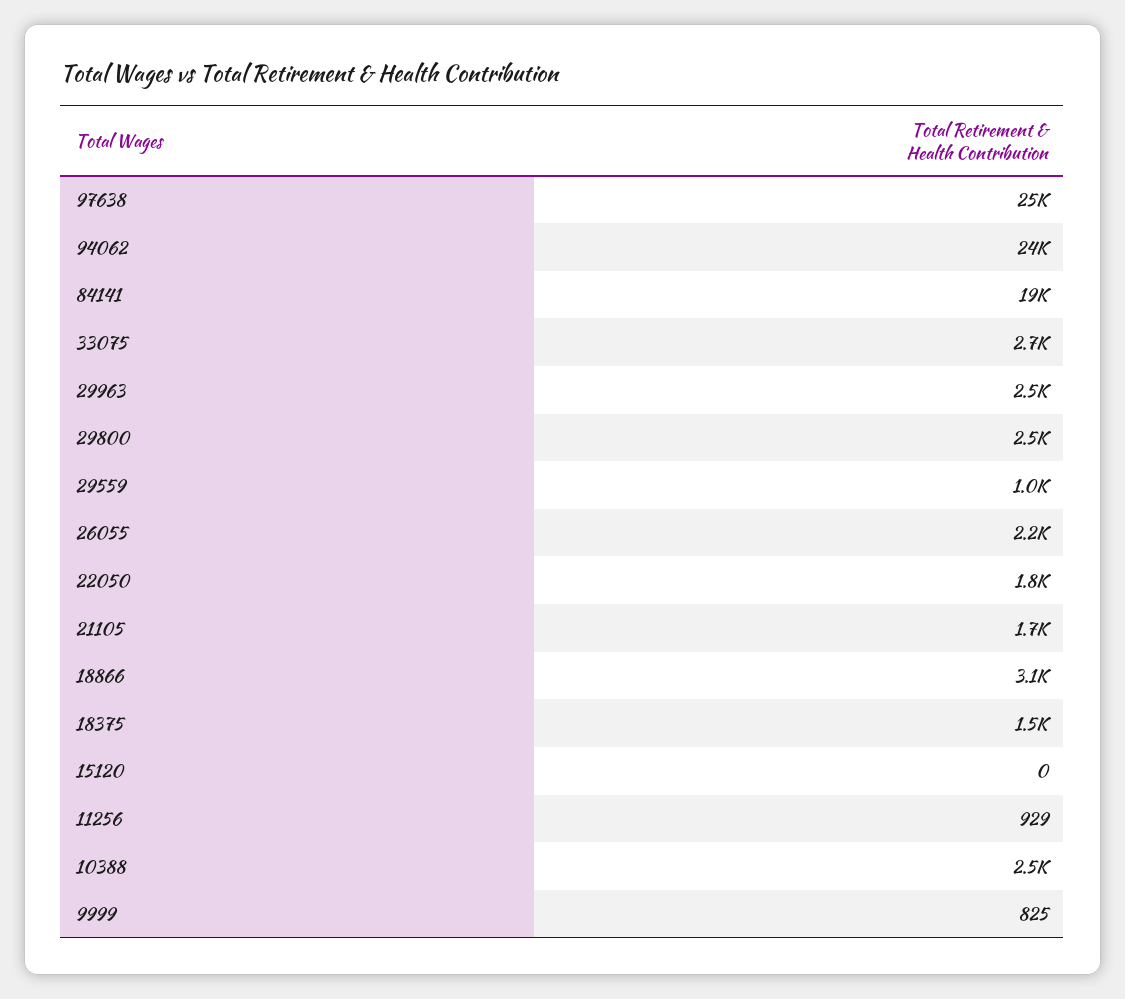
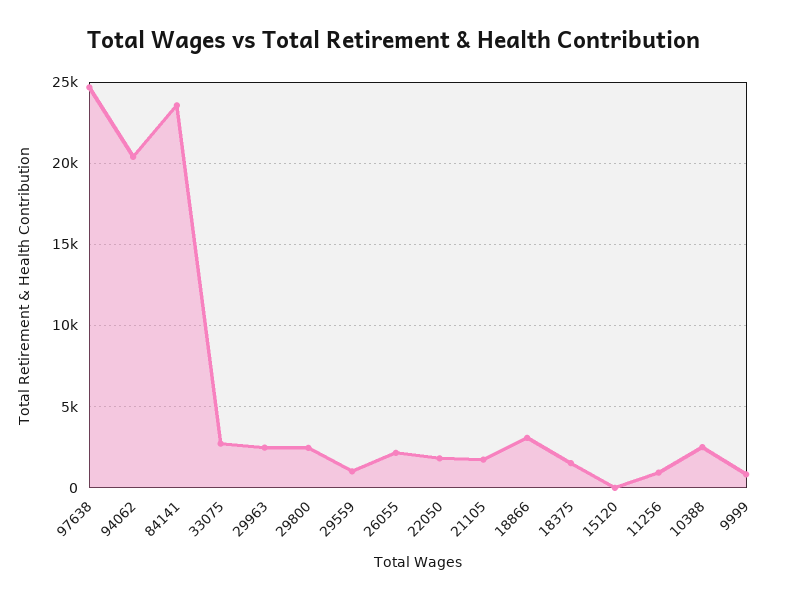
94062: 24000 -> 20500
84141: 19000 -> 23500

